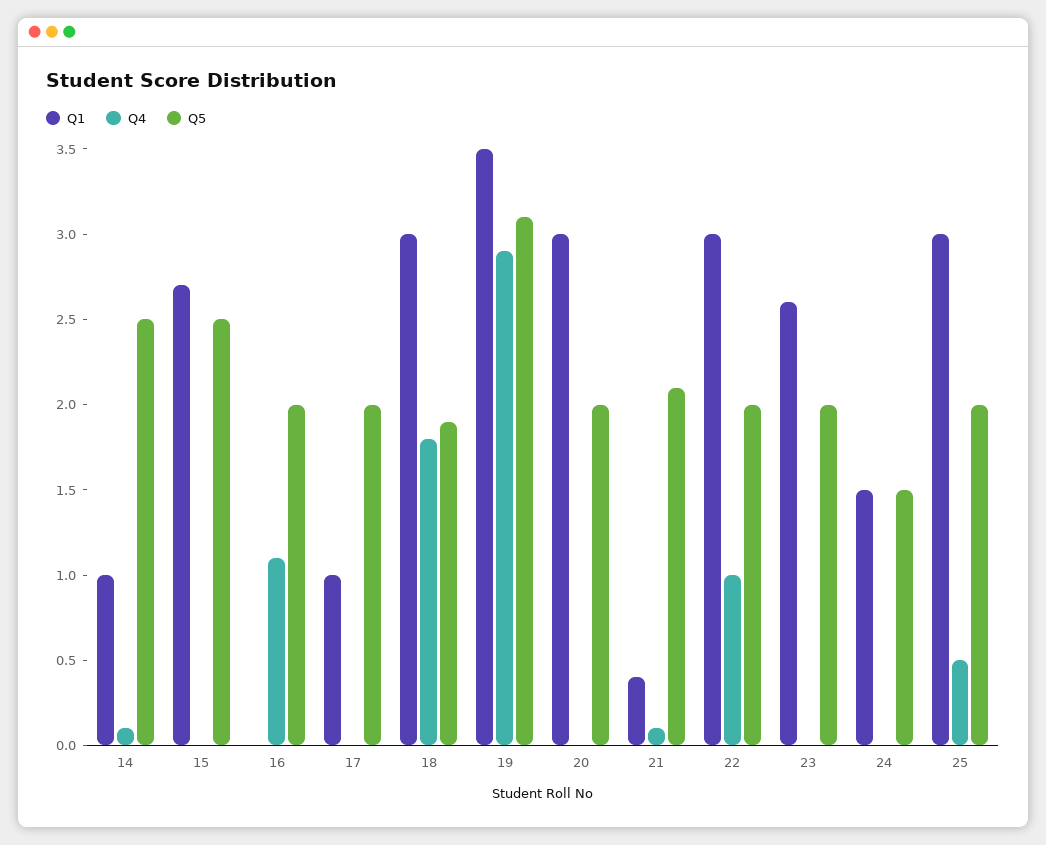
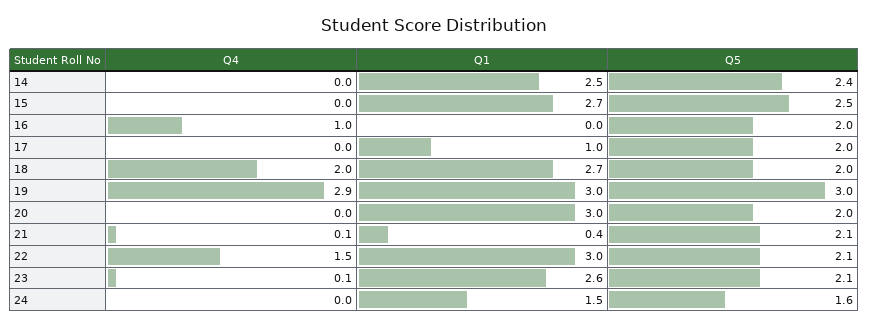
Q1, 14: 1 -> 2.5
Q4, 14: 0.1 -> 0
Q5, 14: 2.5 -> 2.4
Q4, 16: 1.1 -> 1
Q1, 18: 3 -> 2.7
Q4, 18: 1.8 -> 2
Q5, 18: 1.9 -> 2
Q1, 19: 3.5 -> 3
Q5, 19: 3.1 -> 3
Q4, 22: 1 -> 1.5
Q5, 22: 2 -> 2.1
Q4, 23: 0 -> 0.1
Q5, 23: 2 -> 2.1
Q5, 24: 1.5 -> 1.6
Q1, 25: 3 -> none
Q4, 25: 0.5 -> none
Q5, 25: 2 -> none

